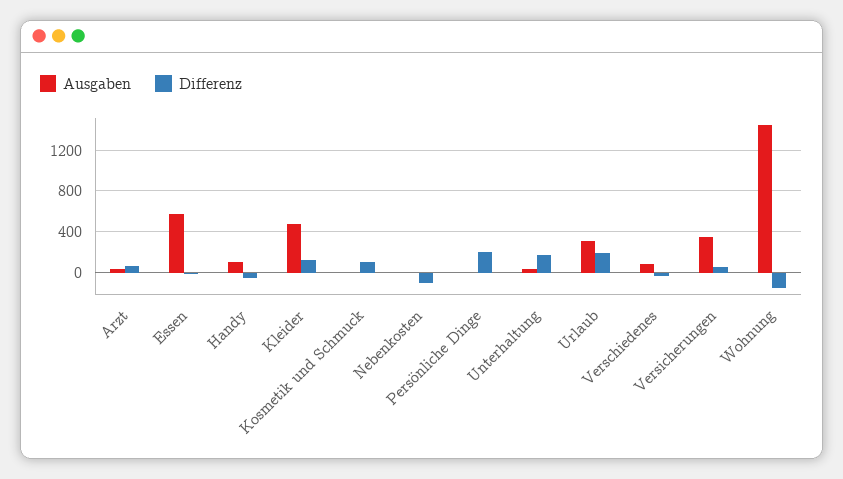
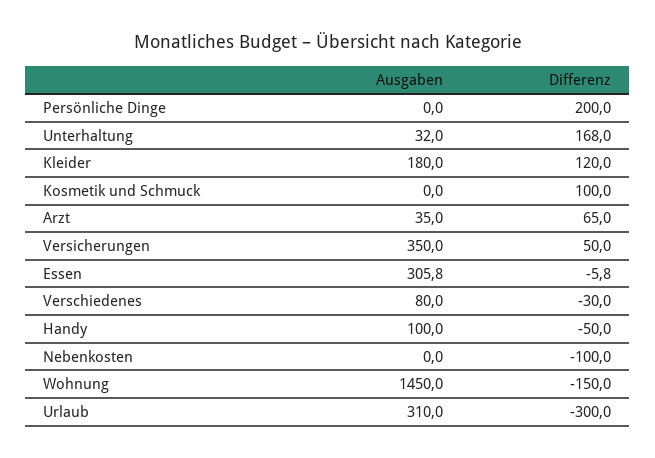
Ausgaben, Essen: 600 -> 305.8
Ausgaben, Kleider: 500 -> 180
Differenz, Urlaub: 200 -> -300

